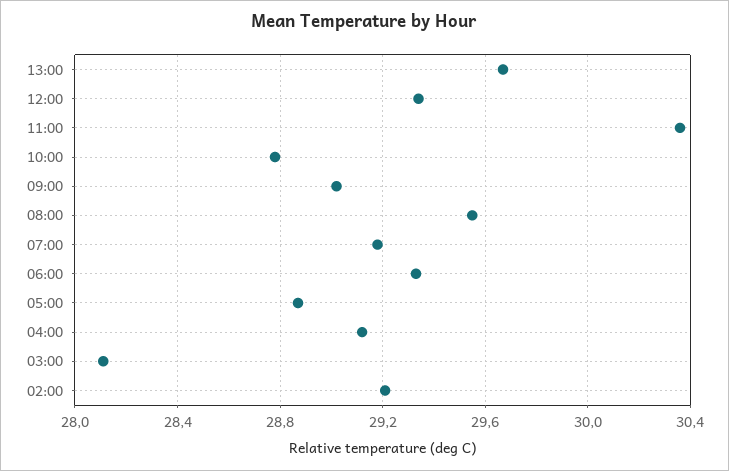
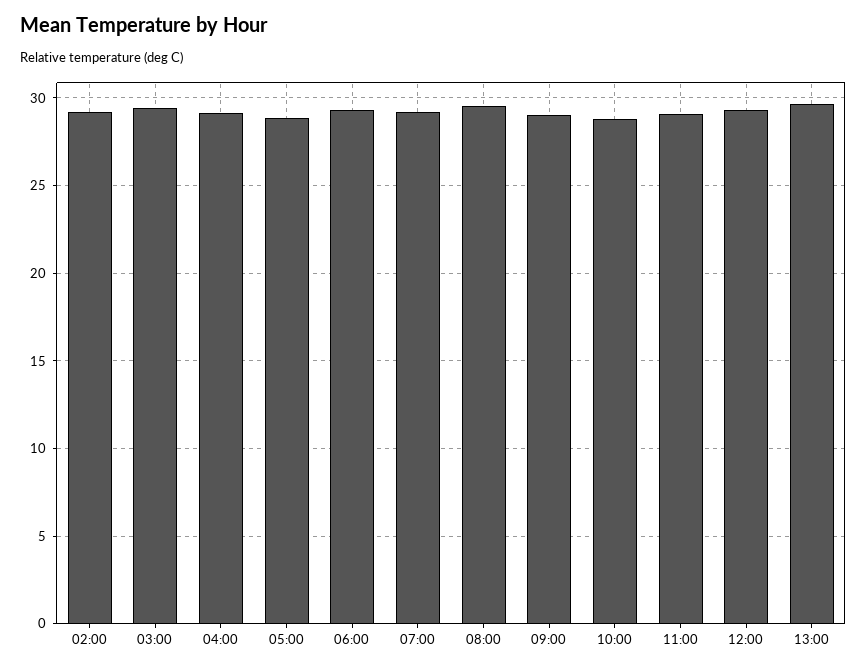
11:00: 30.35 -> 29
03:00: 28.1 -> 29.5

